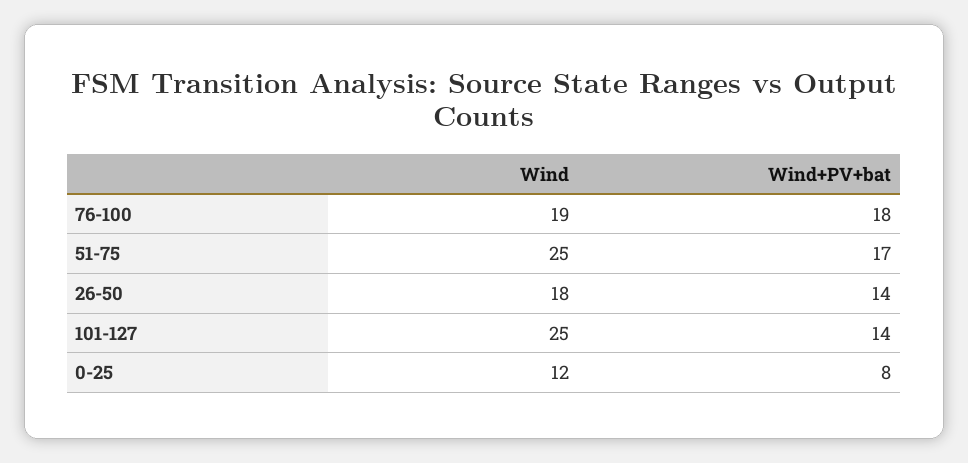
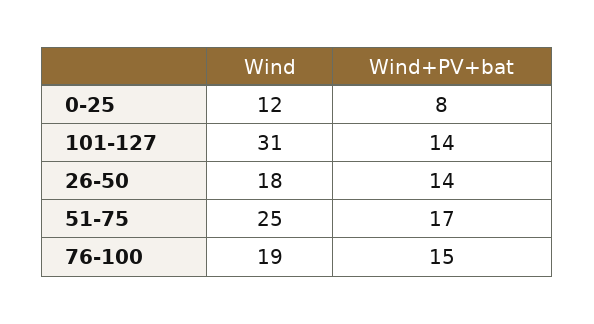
Wind+PV+bat, 76-100: 18 -> 15
Wind, 101-127: 25 -> 31

